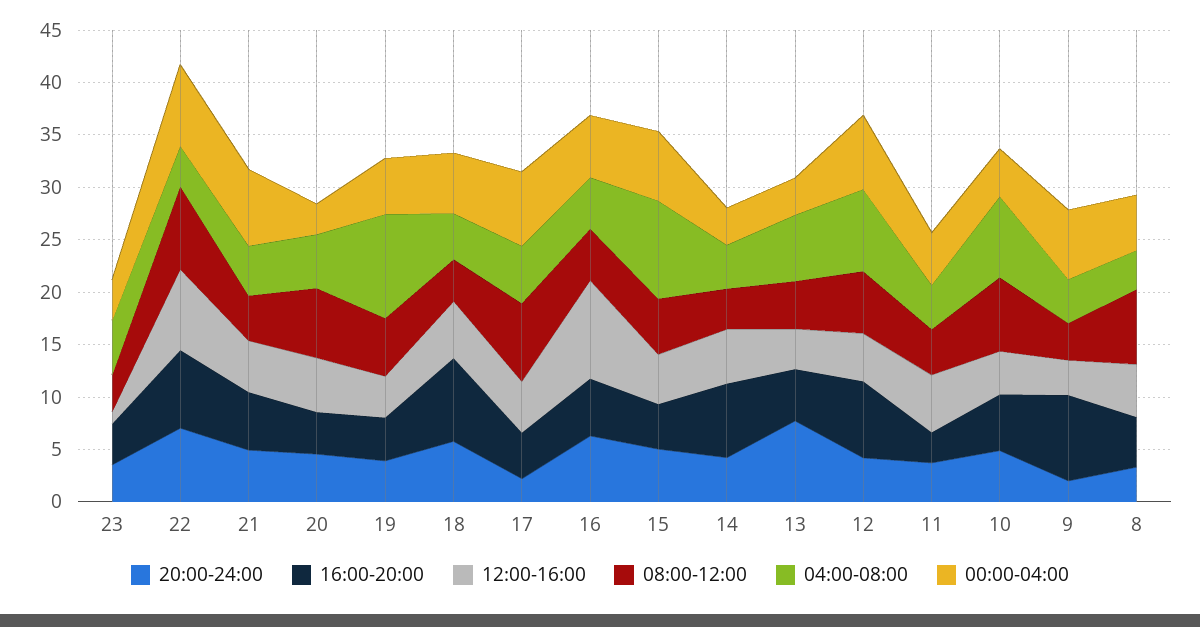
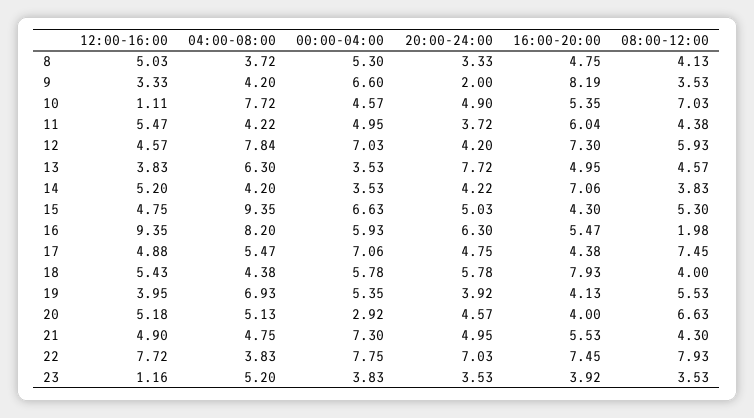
04:00-08:00, 19: 10 -> 6.93
20:00-24:00, 17: 2 -> 4.75
08:00-12:00, 16: 5 -> 1.98
04:00-08:00, 16: 5 -> 8.2
16:00-20:00, 11: 3 -> 6.04
12:00-16:00, 10: 4 -> 1.11
08:00-12:00, 8: 7 -> 4.13

